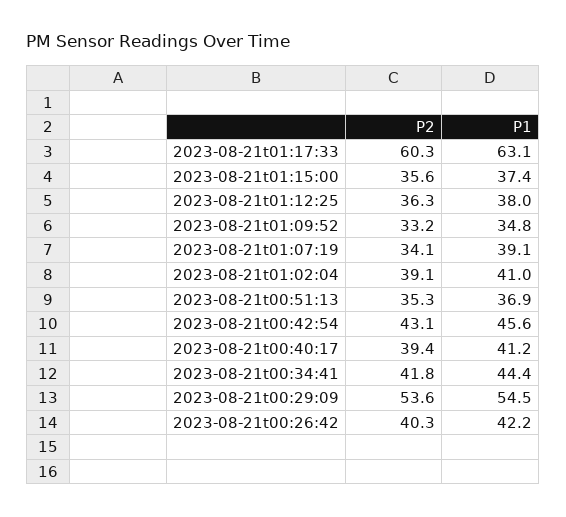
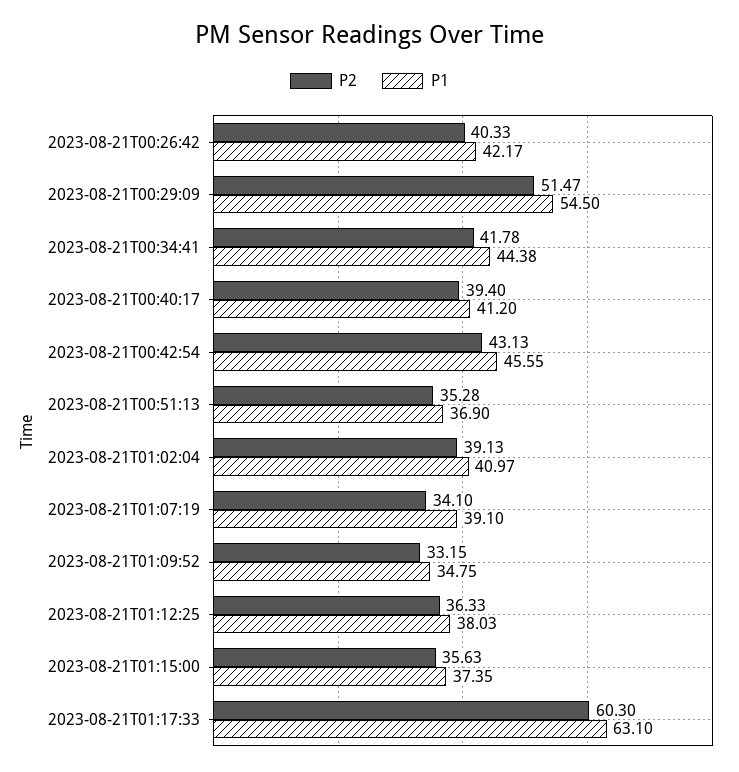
P2, 2023-08-21t00:29:09: 53.6 -> 51.47

